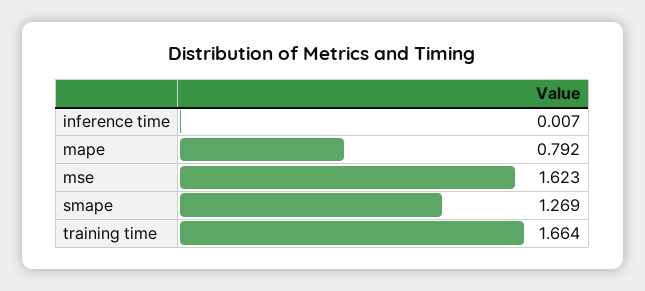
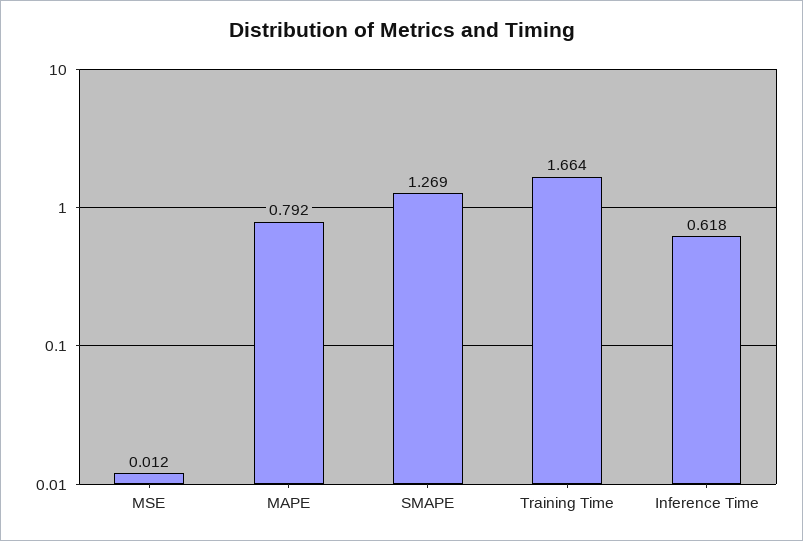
inference time: 0.007 -> 0.618
mse: 1.623 -> 0.012

